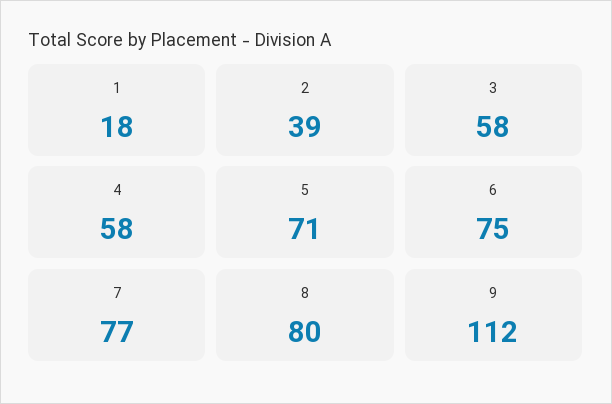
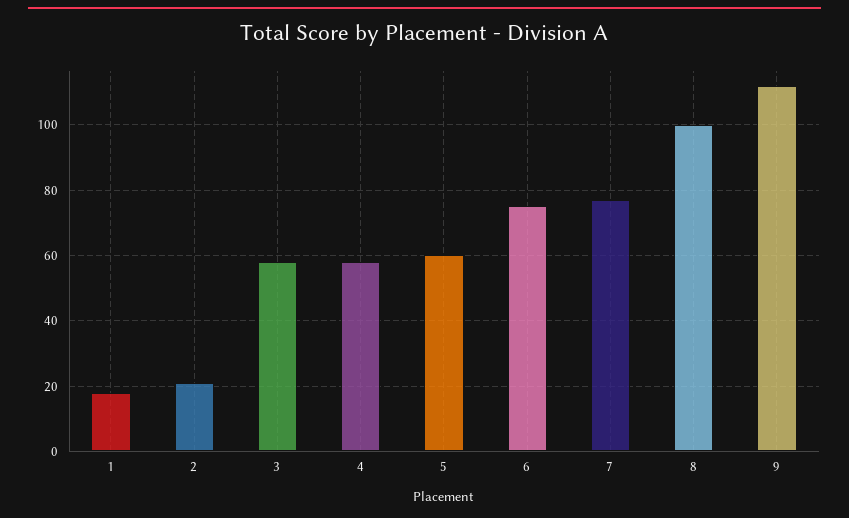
2: 39 -> 20
5: 71 -> 60
8: 80 -> 100

